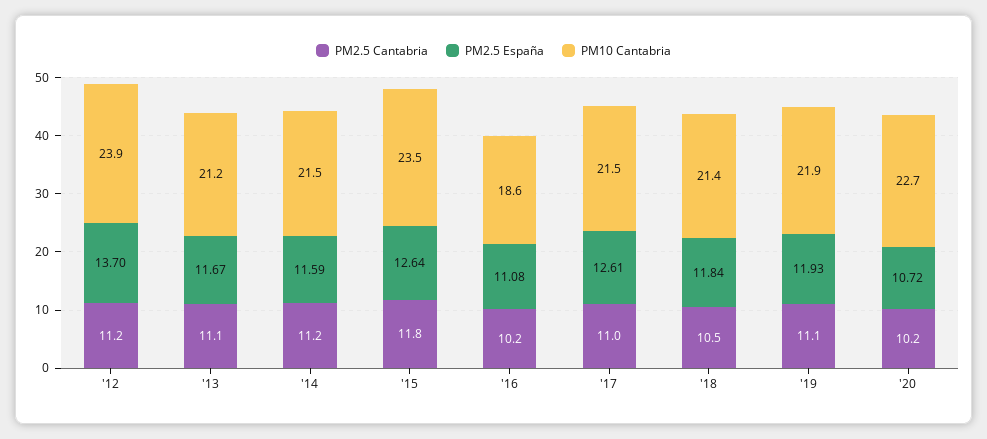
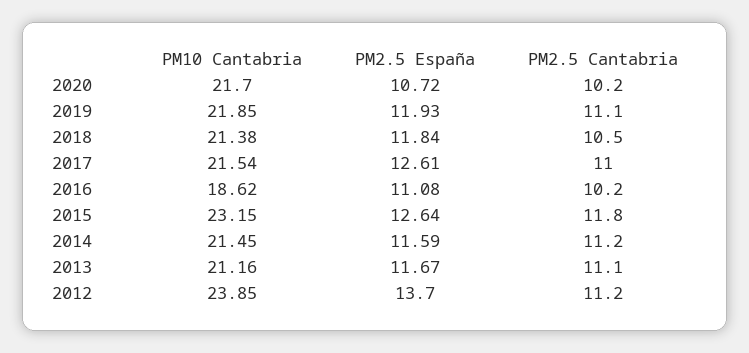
PM10 Cantabria, '15: 23.5 -> 23.15
PM10 Cantabria, '20: 22.7 -> 21.7

